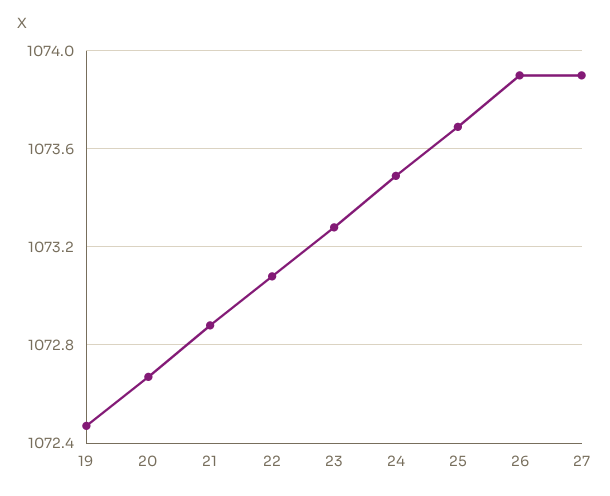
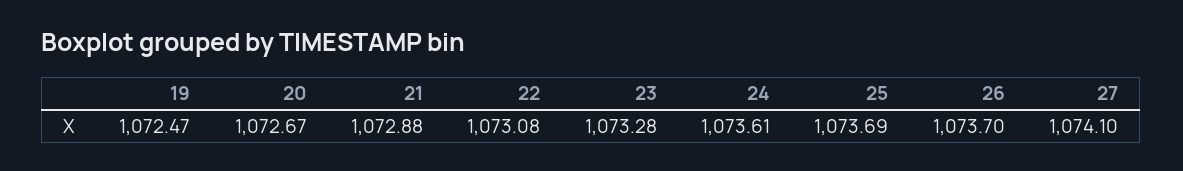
24: 1073.5 -> 1073.61
26: 1073.9 -> 1073.7
27: 1073.9 -> 1074.1

